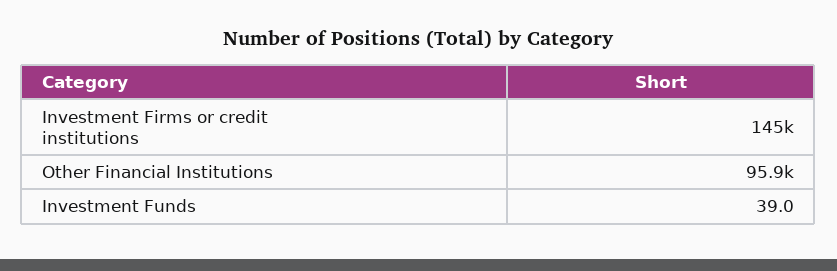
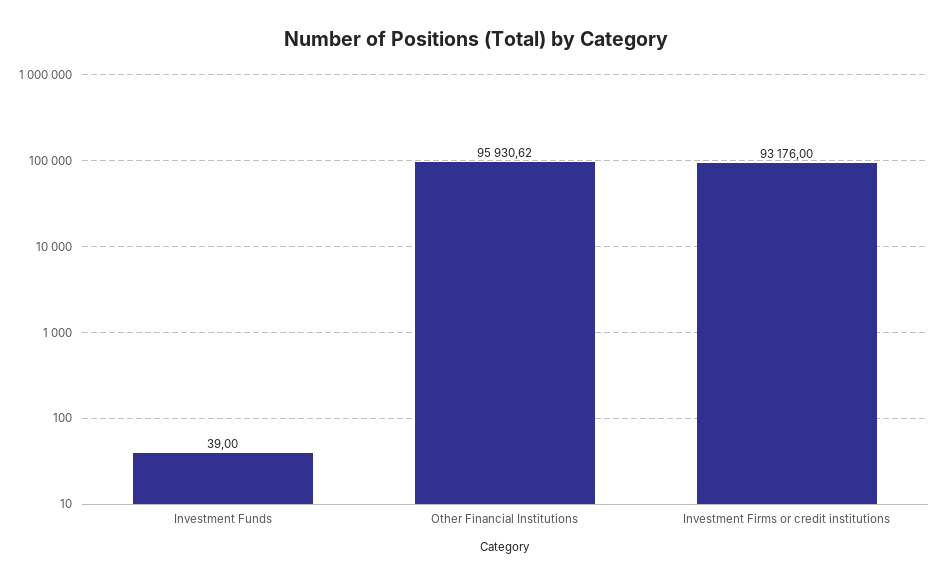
Investment Firms or credit institutions: 145000 -> 93176

